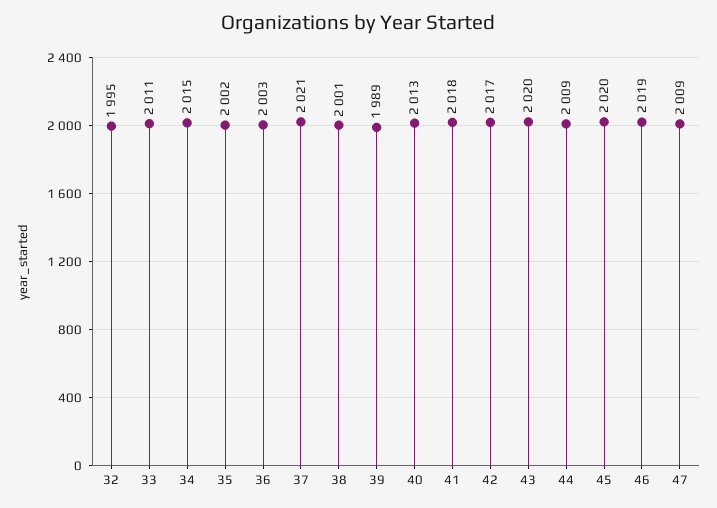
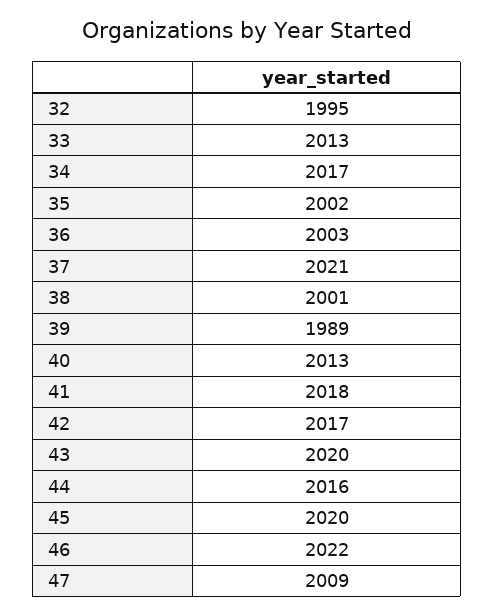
33: 2011 -> 2013
34: 2015 -> 2017
44: 2009 -> 2016
46: 2019 -> 2022

